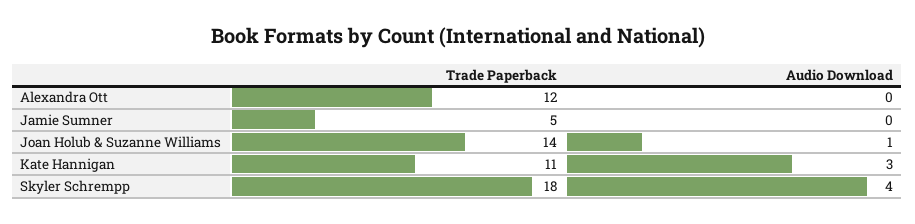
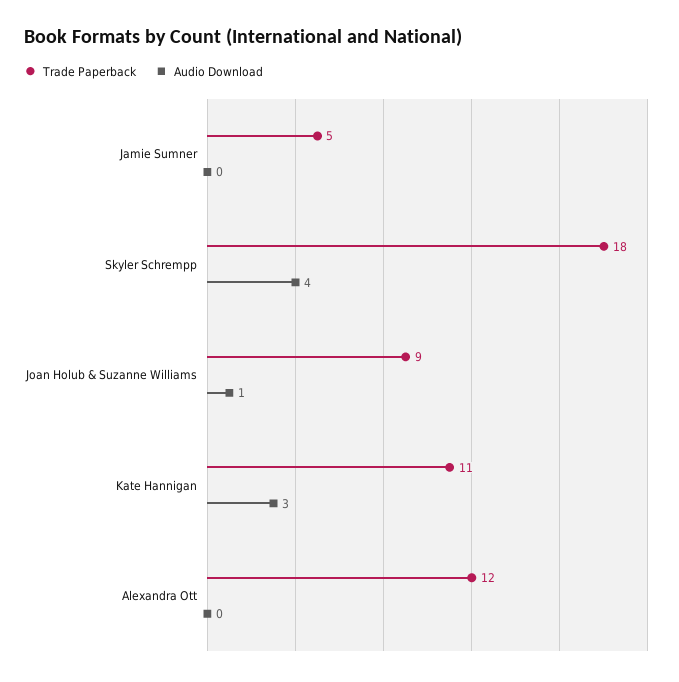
Trade Paperback, Joan Holub & Suzanne Williams: 14 -> 9

